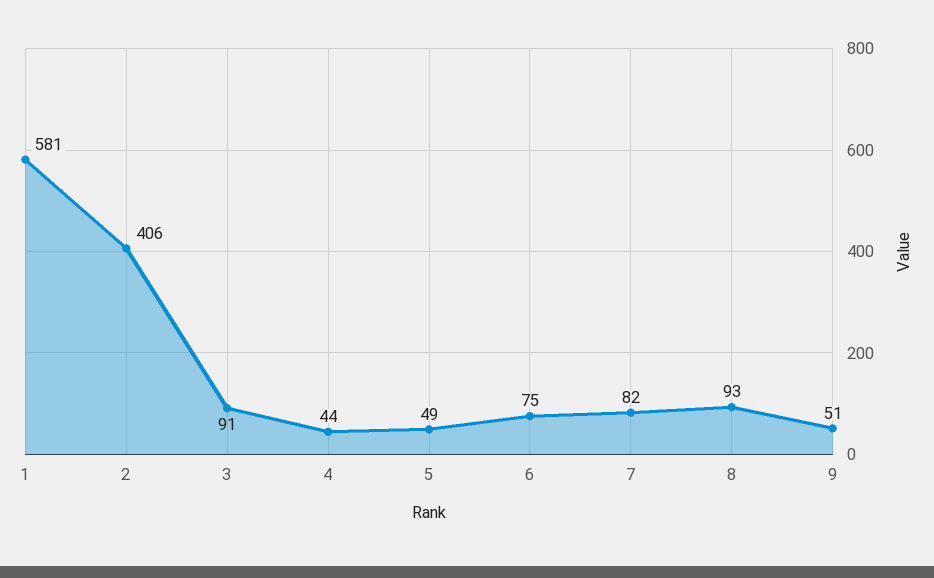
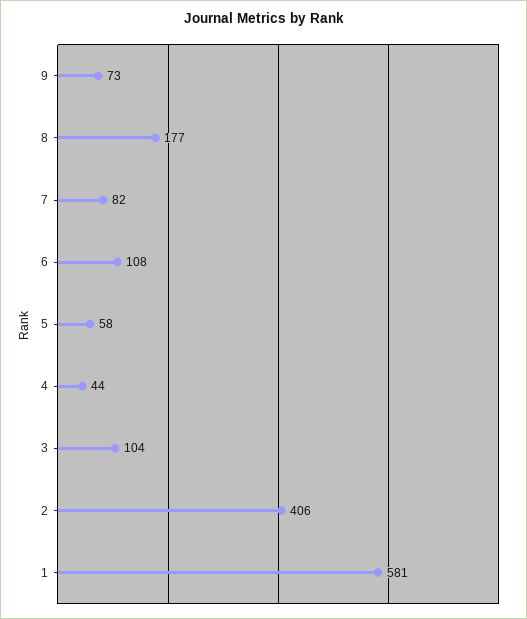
3: 91 -> 104
5: 49 -> 58
6: 75 -> 108
8: 93 -> 177
9: 51 -> 73

